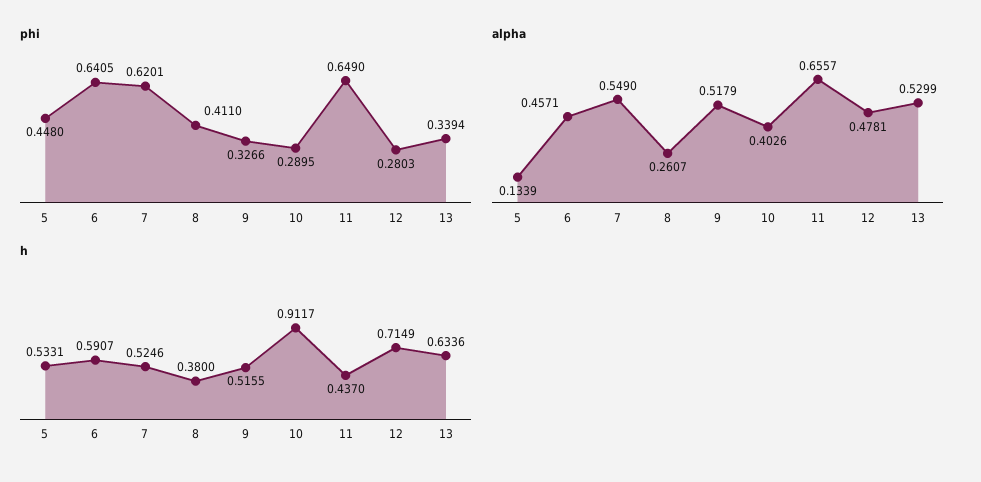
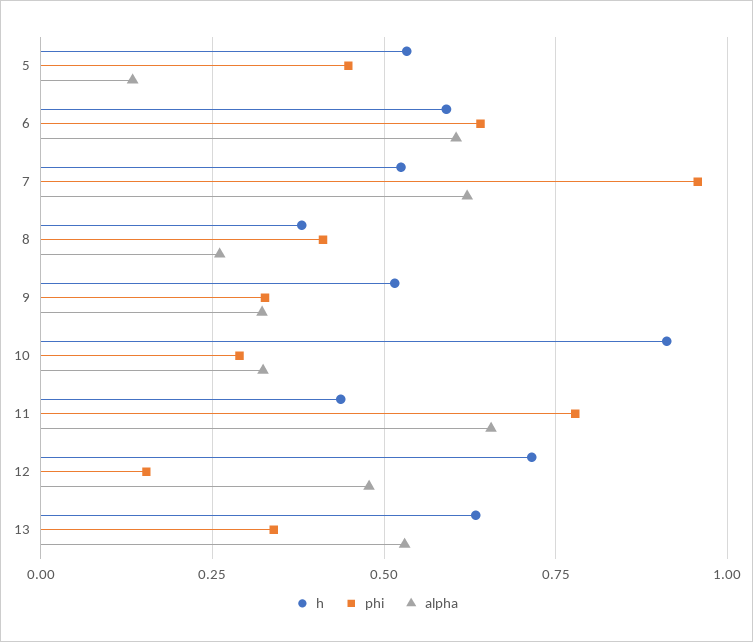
phi, 7: 0.6201 -> 0.95
phi, 11: 0.649 -> 0.775
phi, 12: 0.2803 -> 0.15
alpha, 6: 0.4571 -> 0.6
alpha, 7: 0.549 -> 0.625
alpha, 9: 0.5179 -> 0.325
alpha, 10: 0.4026 -> 0.325

